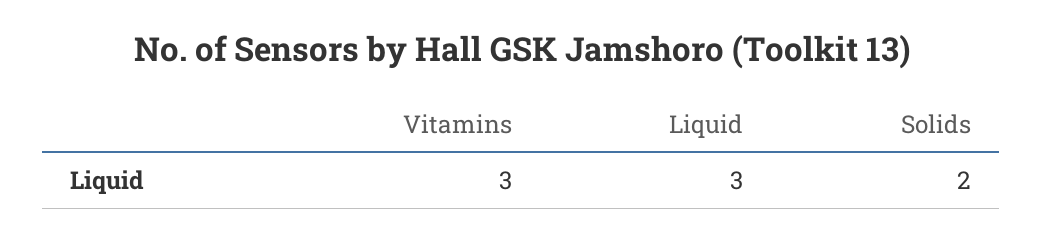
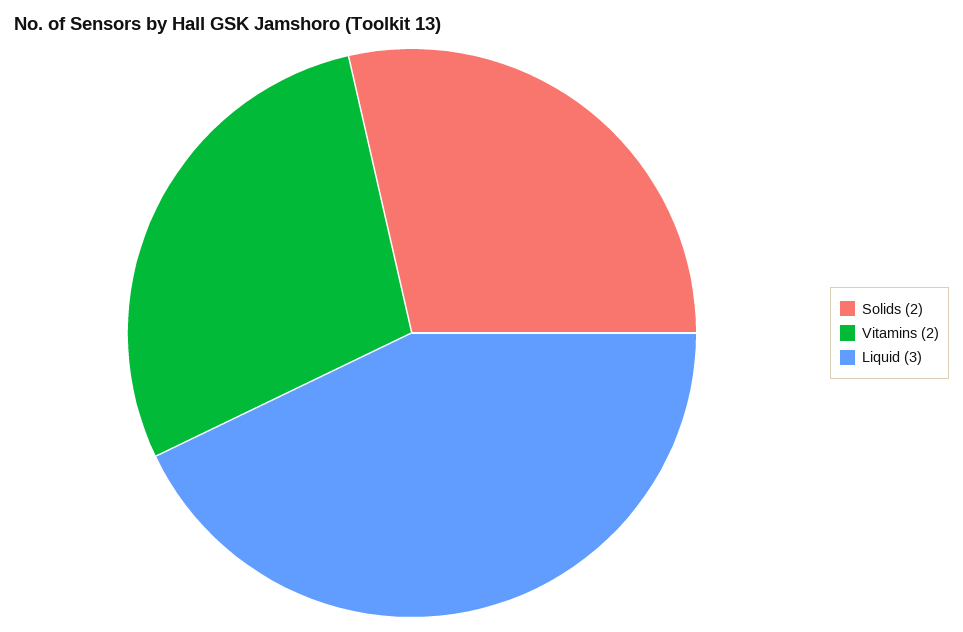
Vitamins: 3 -> 2

